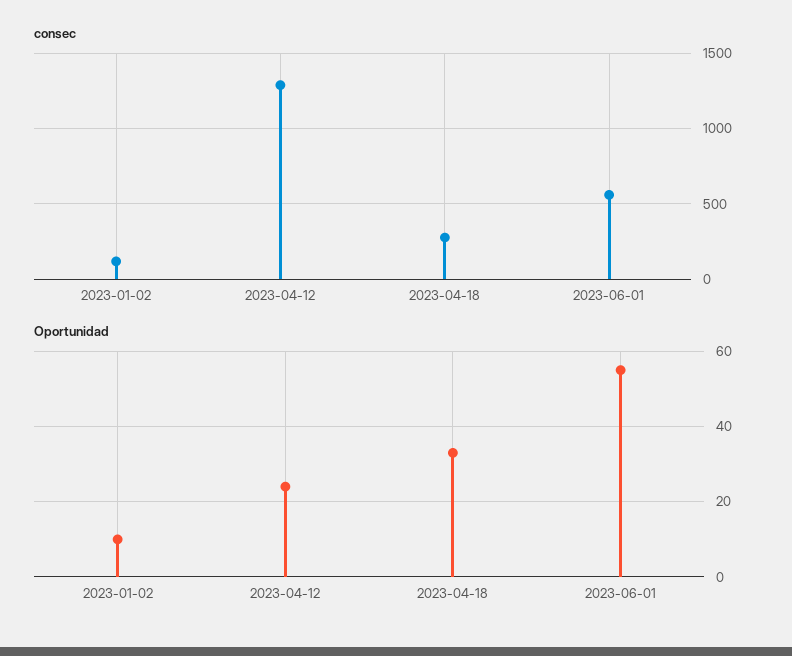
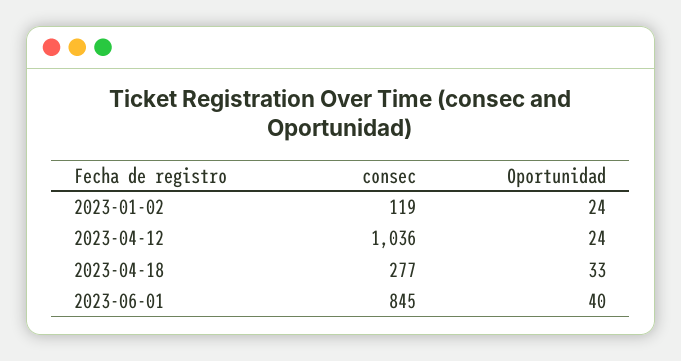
consec, 2023-04-12: 1300 -> 1036
consec, 2023-06-01: 550 -> 845
Oportunidad, 2023-01-02: 10 -> 24
Oportunidad, 2023-06-01: 55 -> 40

